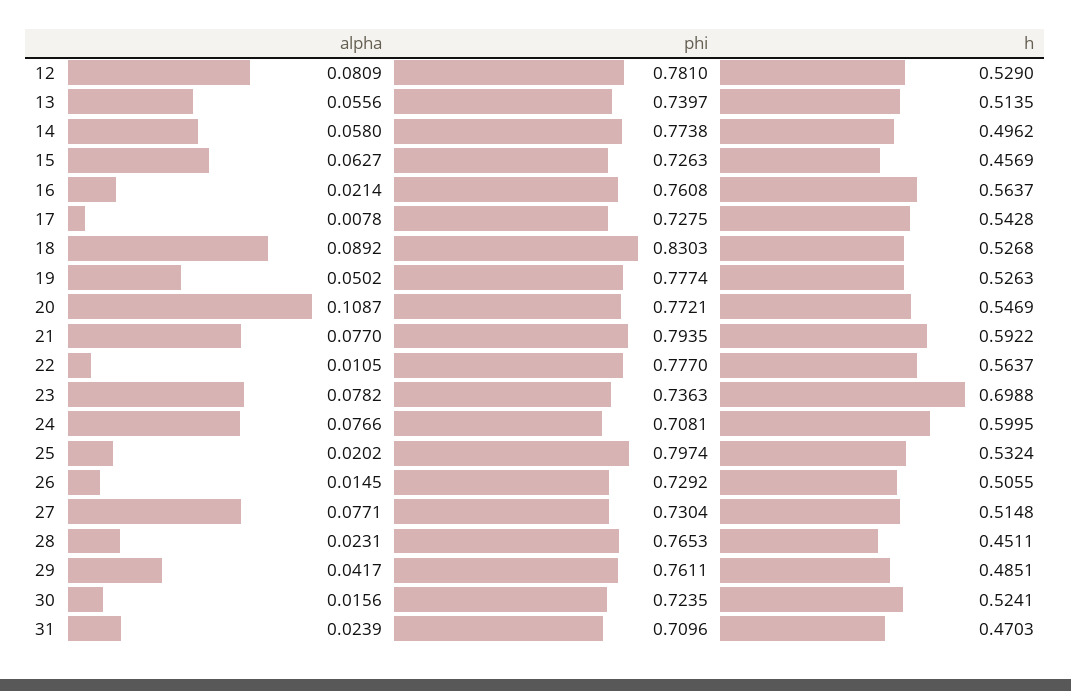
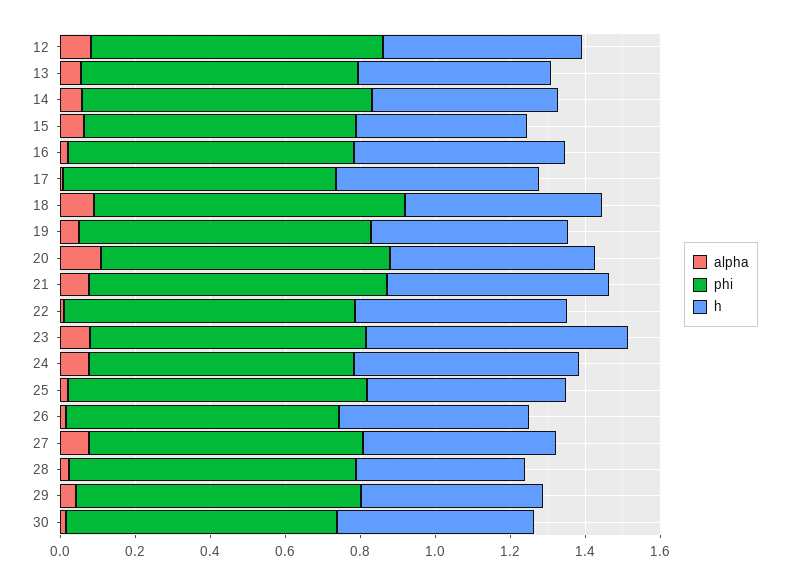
alpha, 31: 0.0239 -> none
phi, 31: 0.7096 -> none
h, 31: 0.4703 -> none

